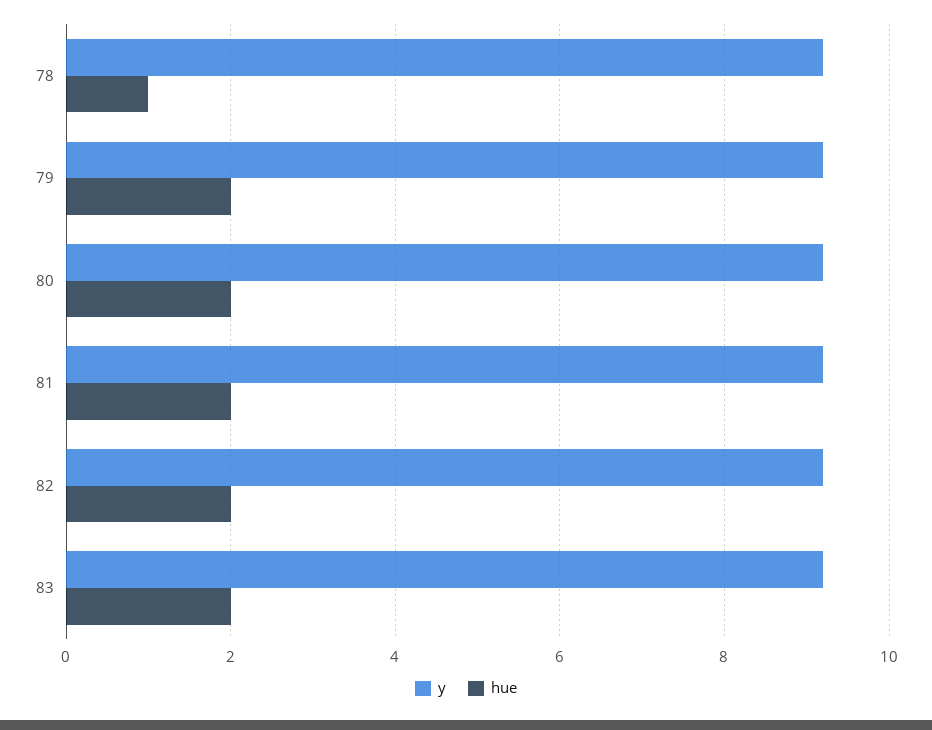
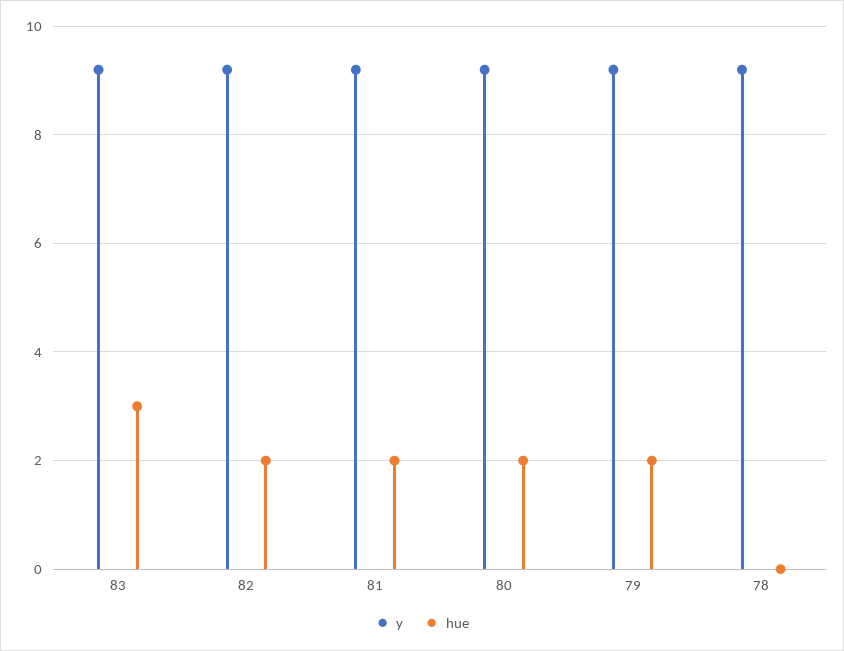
hue, 78: 1 -> 0
hue, 83: 2 -> 3

